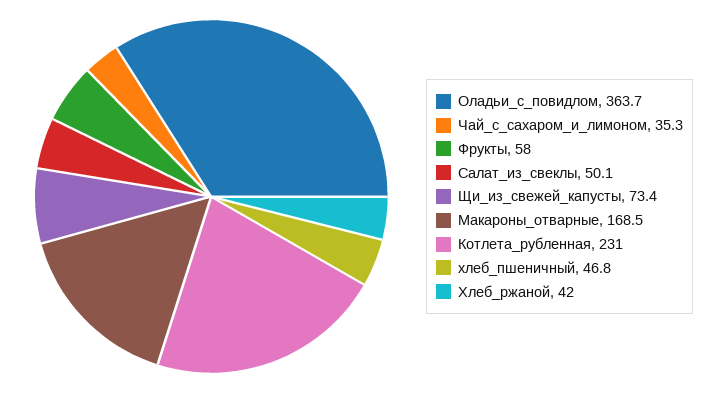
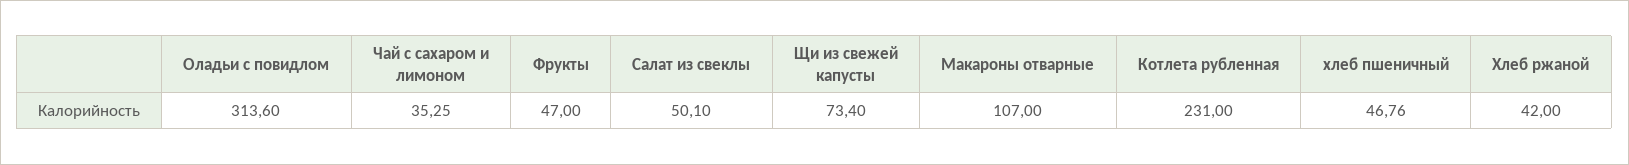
Оладьи_с_повидлом: 363.7 -> 313.6
Фрукты: 58 -> 47
Макароны_отварные: 168.5 -> 107

